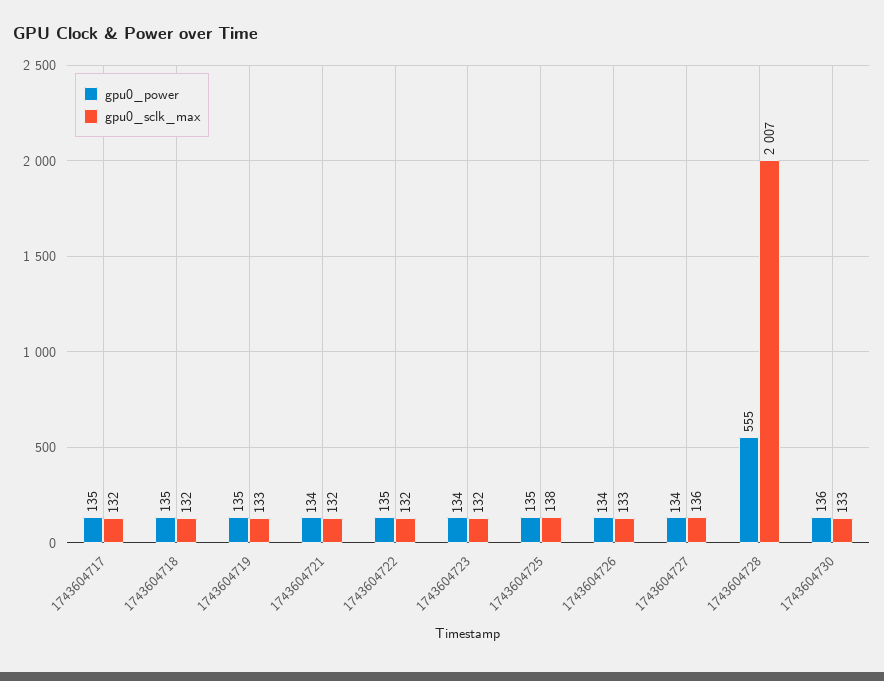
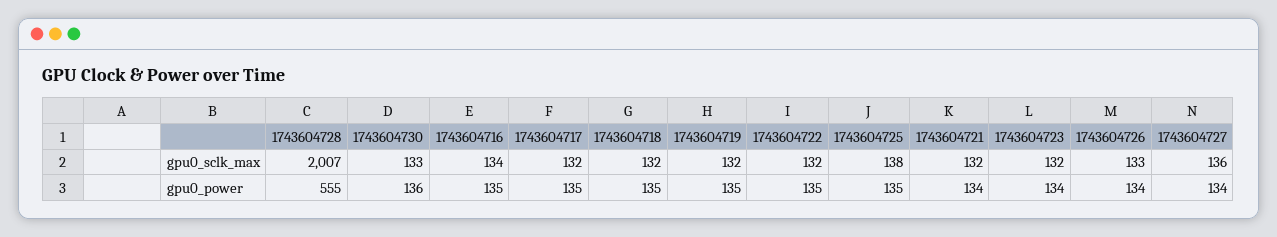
gpu0_sclk_max, 1743604719: 133 -> 132
gpu0_sclk_max, 1743604716: none -> 134
gpu0_power, 1743604716: none -> 135

